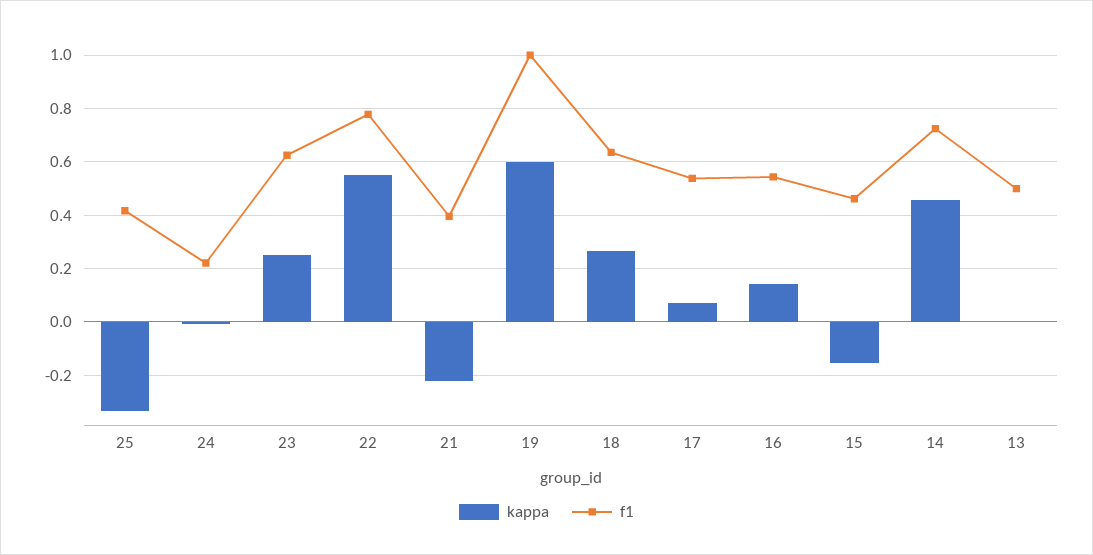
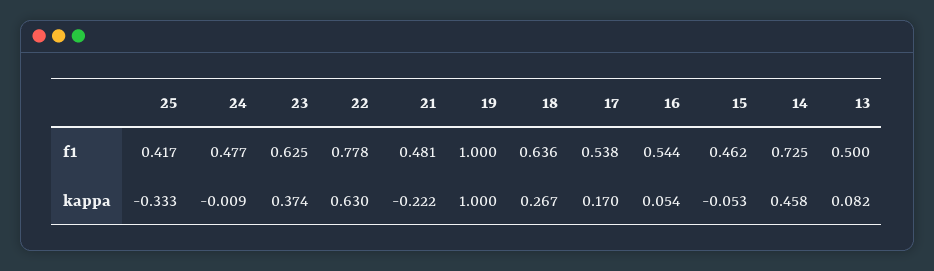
f1, 24: 0.225 -> 0.477
kappa, 23: 0.25 -> 0.374
kappa, 22: 0.55 -> 0.63
f1, 21: 0.4 -> 0.481
kappa, 19: 0.6 -> 1
kappa, 17: 0.075 -> 0.17
kappa, 16: 0.15 -> 0.054
kappa, 15: -0.15 -> -0.053
kappa, 13: 0 -> 0.082

